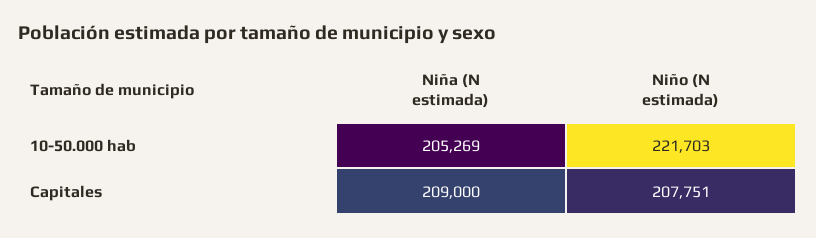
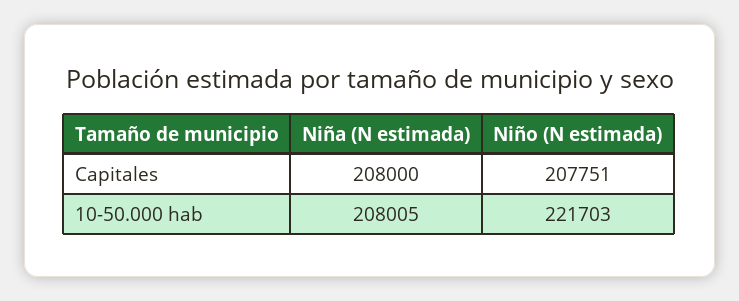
Niña (N estimada), 10-50.000 hab: 205269 -> 208005
Niña (N estimada), Capitales: 209000 -> 208000

